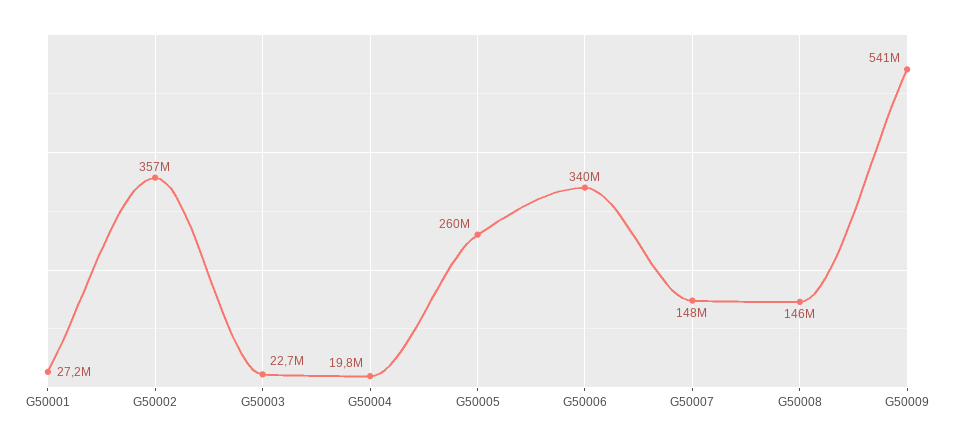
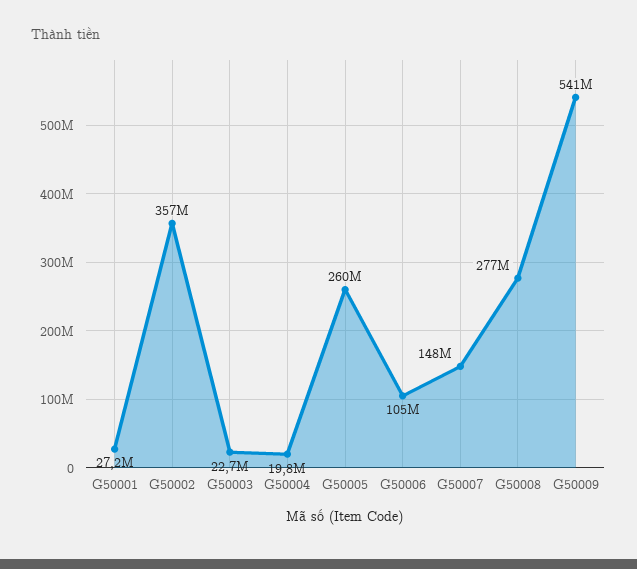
G50006: 340000000 -> 105000000
G50008: 146000000 -> 277000000

